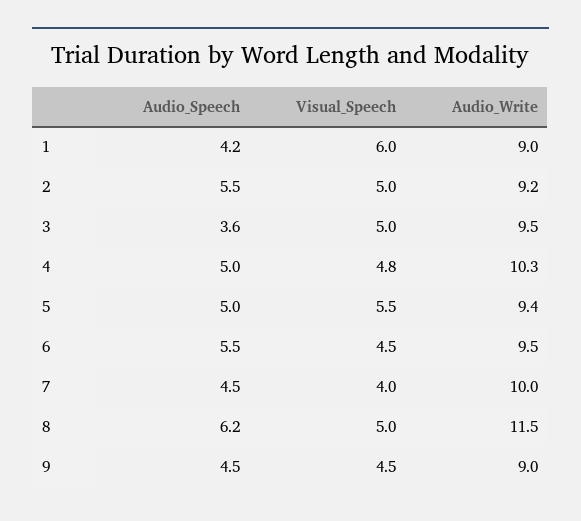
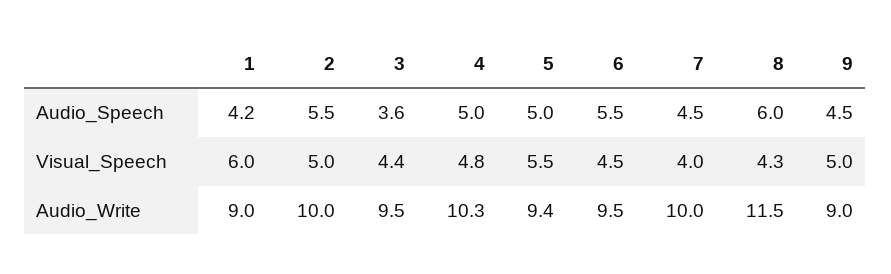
Audio_Write, 2: 9.2 -> 10
Visual_Speech, 3: 5 -> 4.4
Audio_Speech, 8: 6.2 -> 6
Visual_Speech, 8: 5 -> 4.3
Visual_Speech, 9: 4.5 -> 5

